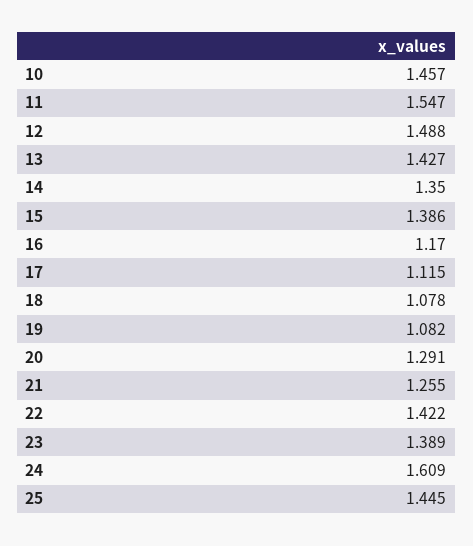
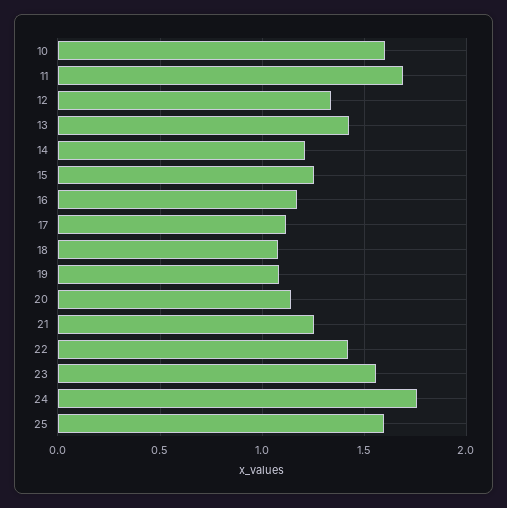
10: 1.457 -> 1.6
11: 1.547 -> 1.7
12: 1.488 -> 1.35
14: 1.35 -> 1.2
15: 1.386 -> 1.25
20: 1.291 -> 1.15
23: 1.389 -> 1.55
24: 1.609 -> 1.75
25: 1.445 -> 1.6

